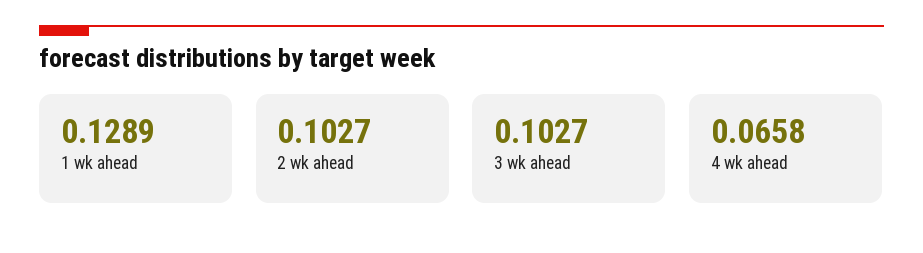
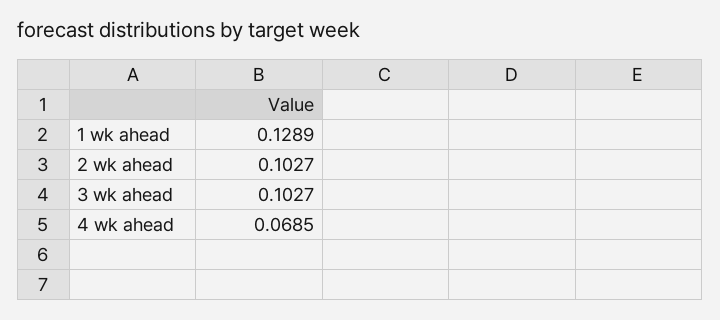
4 wk ahead: 0.0658 -> 0.0685

